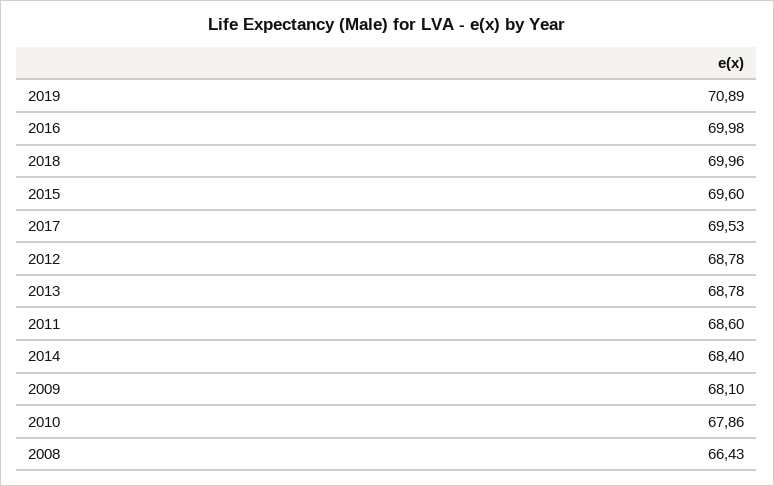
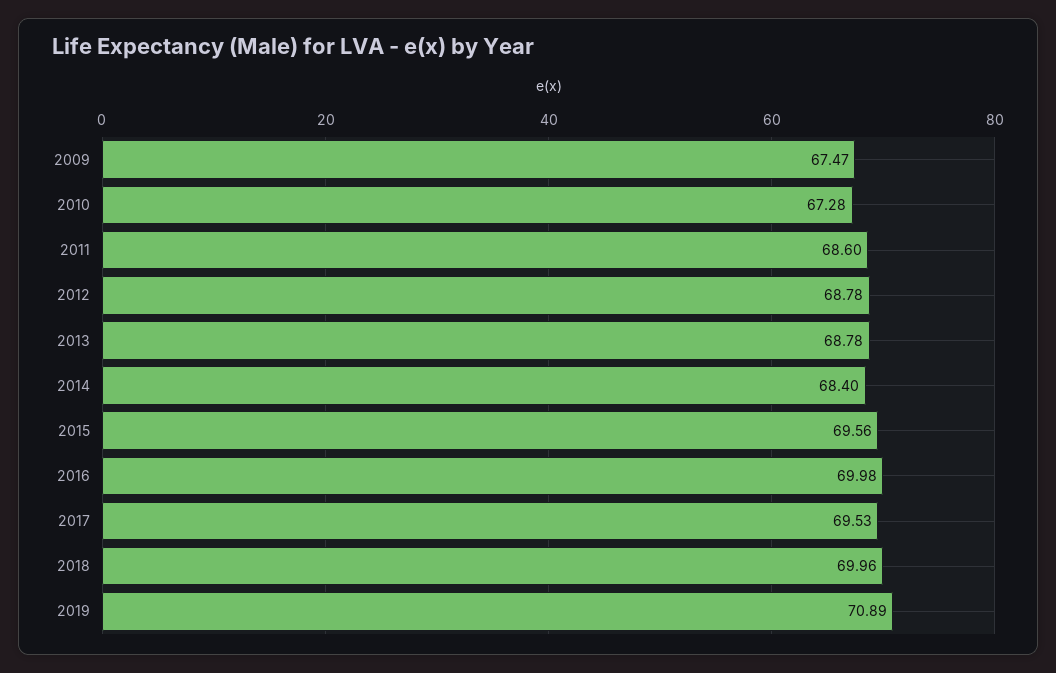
2015: 69.6 -> 69.56
2009: 68.1 -> 67.47
2010: 67.86 -> 67.28
2008: 66.43 -> none

